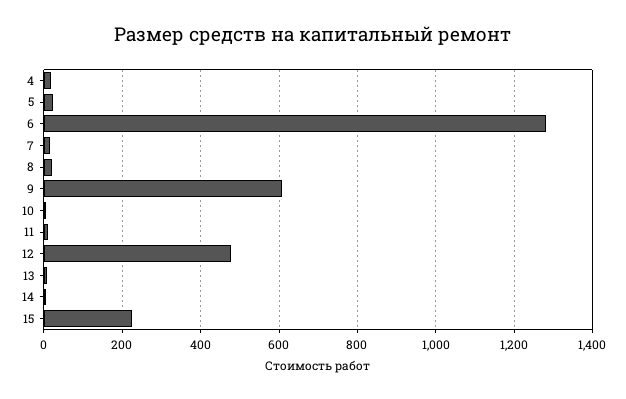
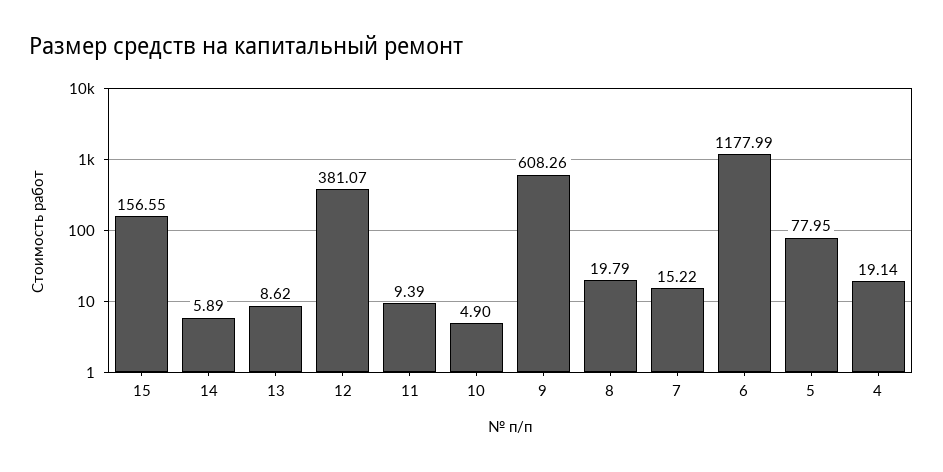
5: 20 -> 77.95
6: 1280 -> 1177.99
12: 480 -> 381.07
15: 220 -> 156.55

